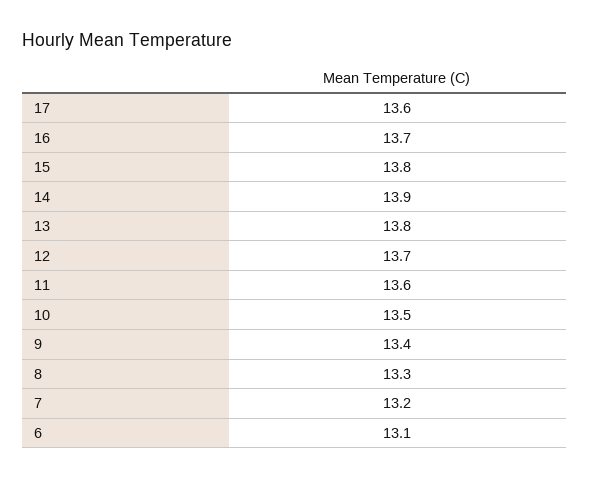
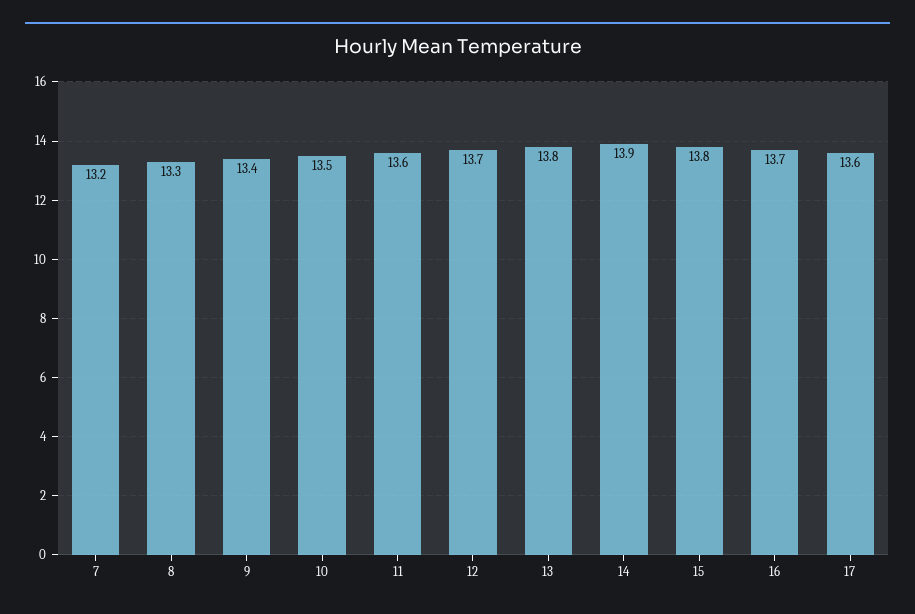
6: 13.1 -> none

